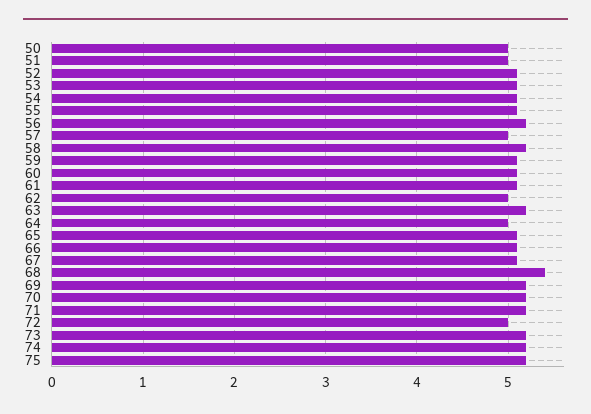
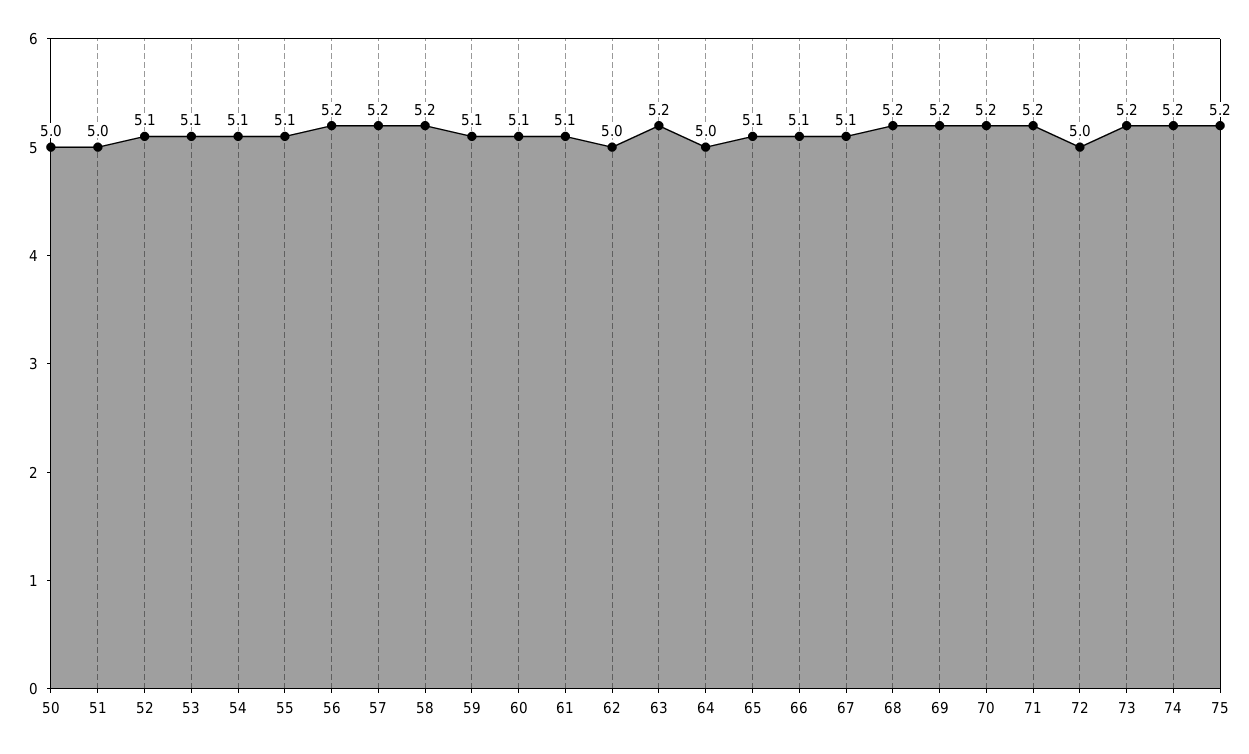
57: 5 -> 5.2
68: 5.4 -> 5.2

